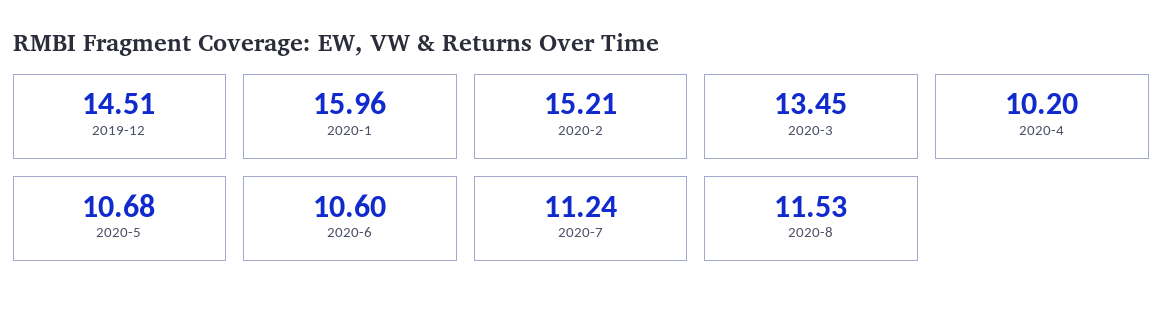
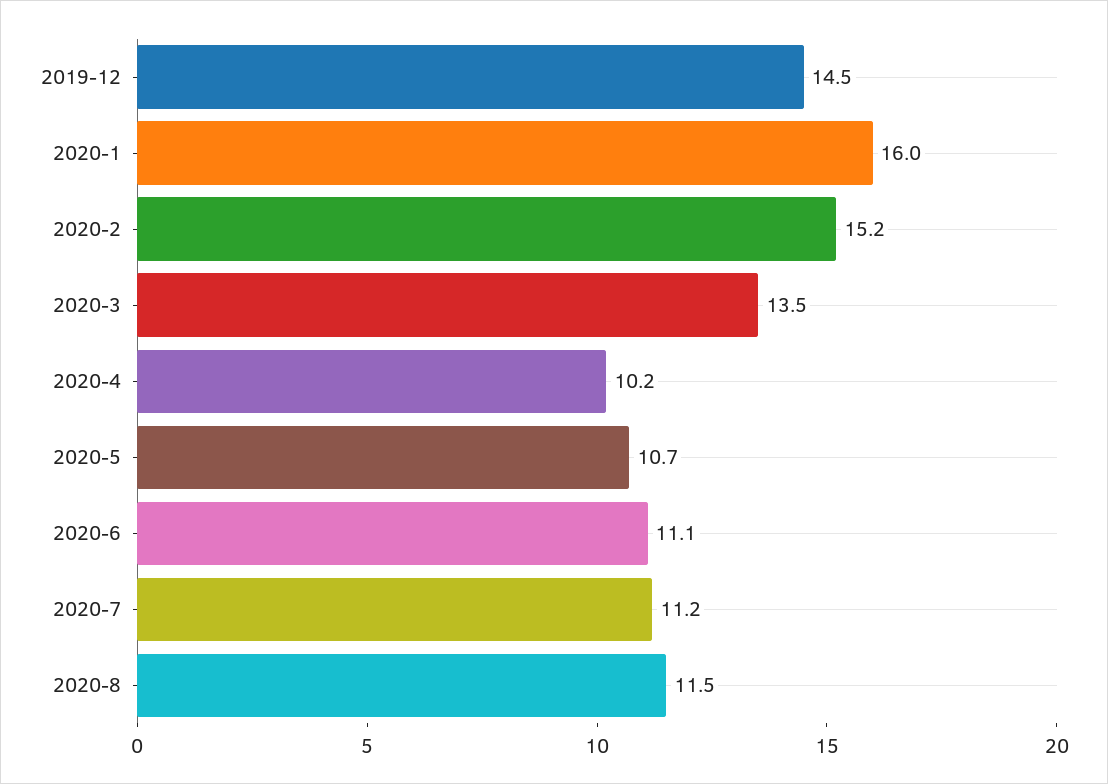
2020-6: 10.6 -> 11.1

